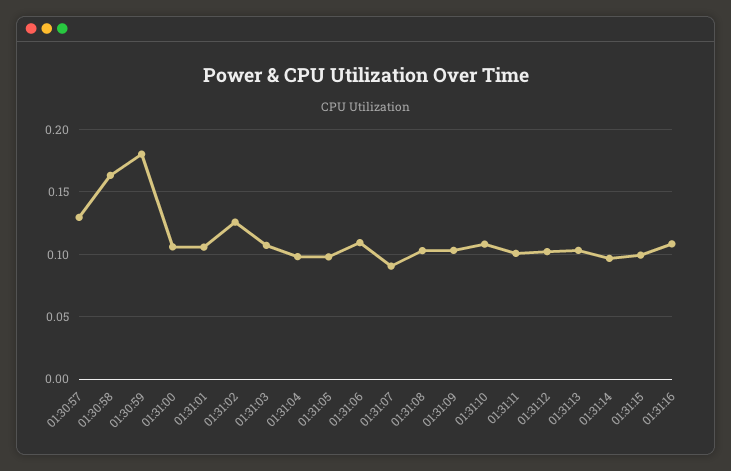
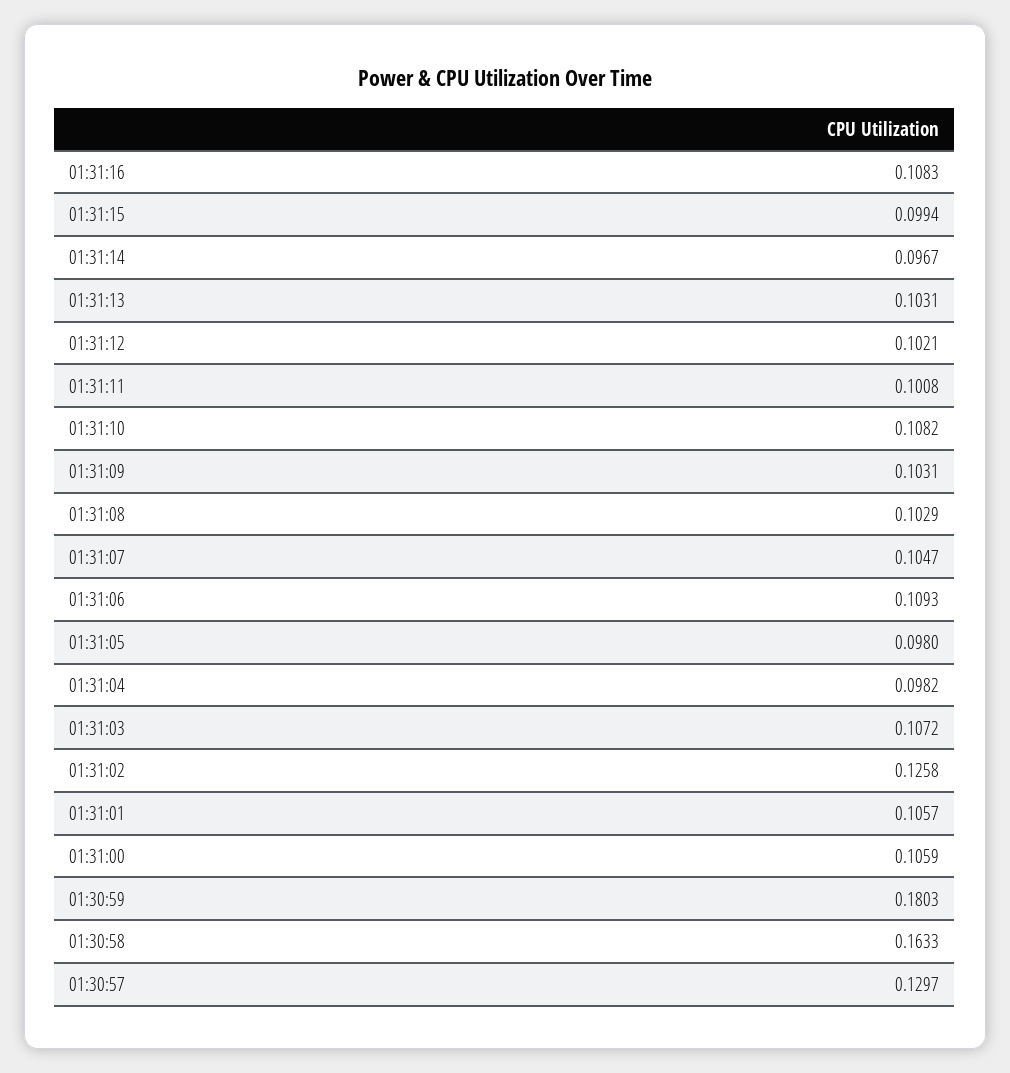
01:31:07: 0.09 -> 0.1047

